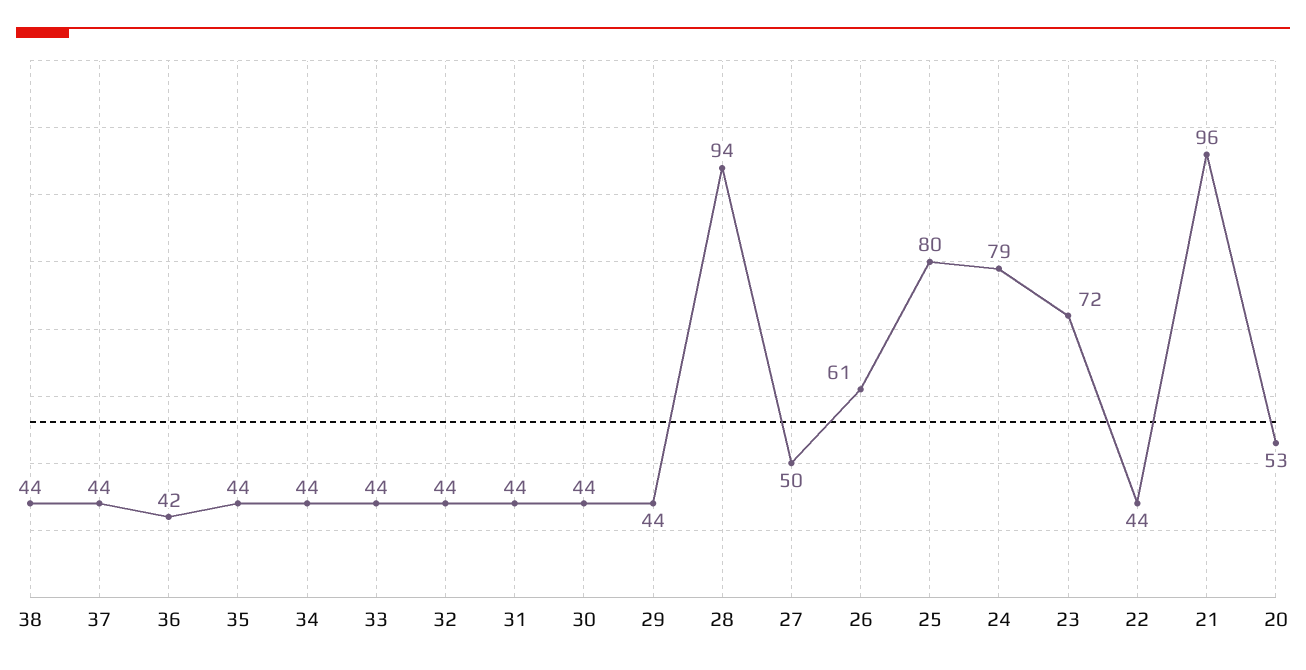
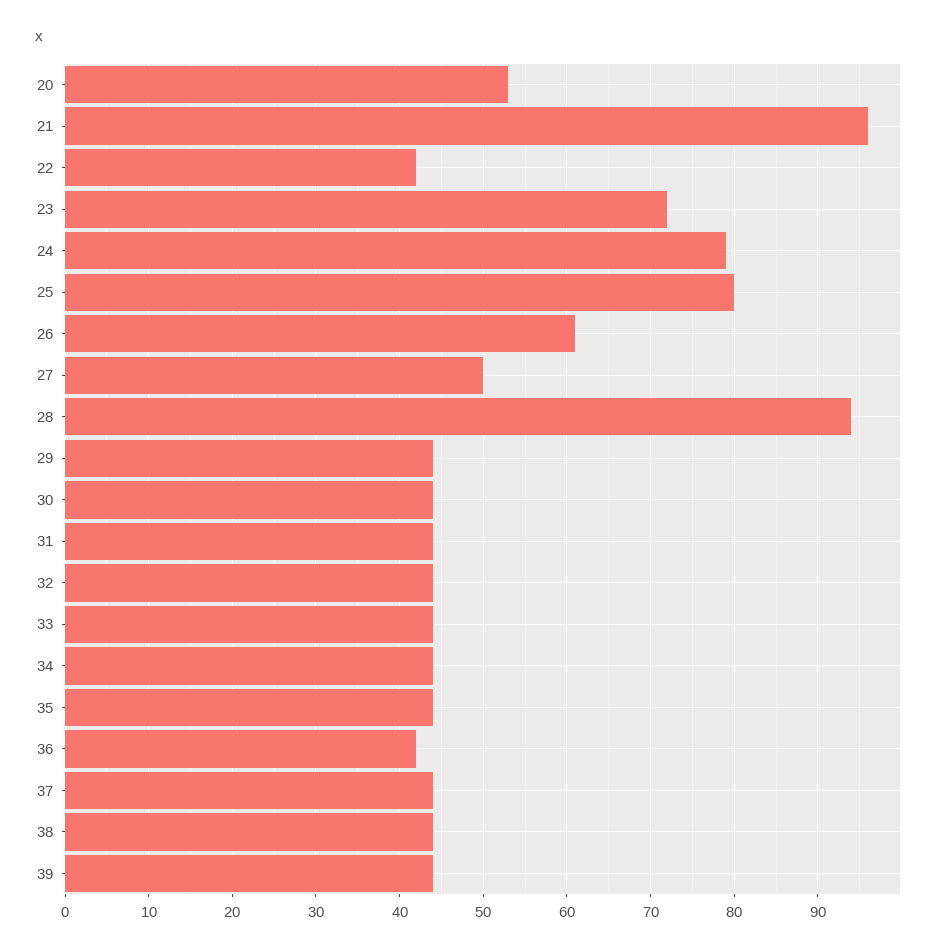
22: 44 -> 42
39: none -> 44

